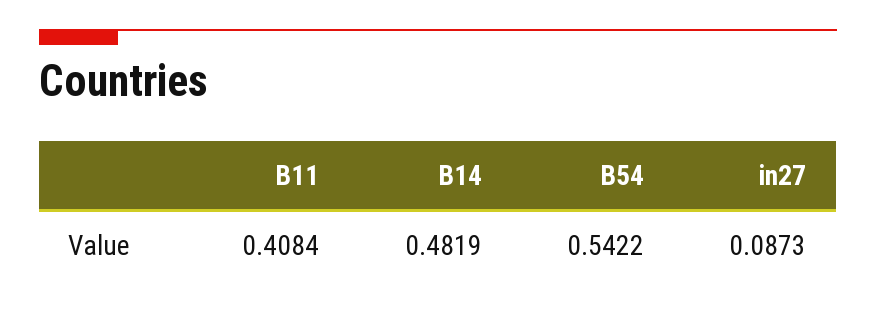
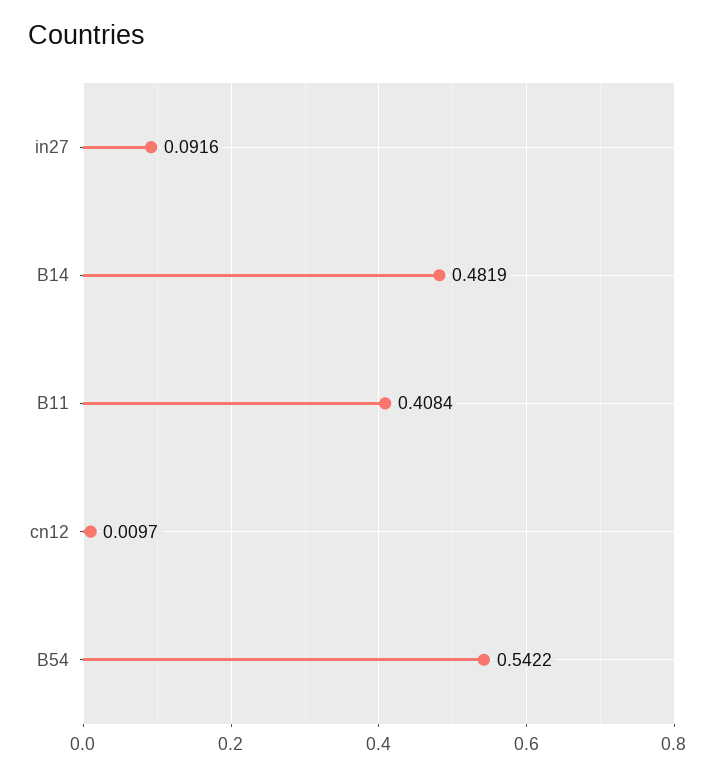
in27: 0.0873 -> 0.0916
cn12: none -> 0.0097

